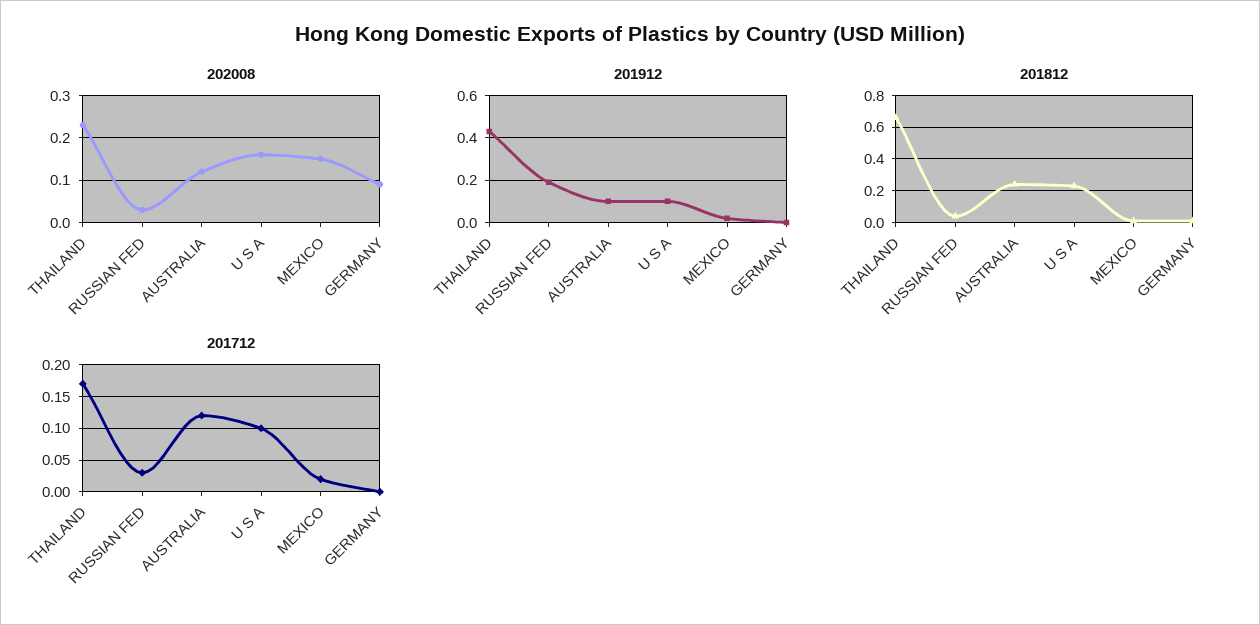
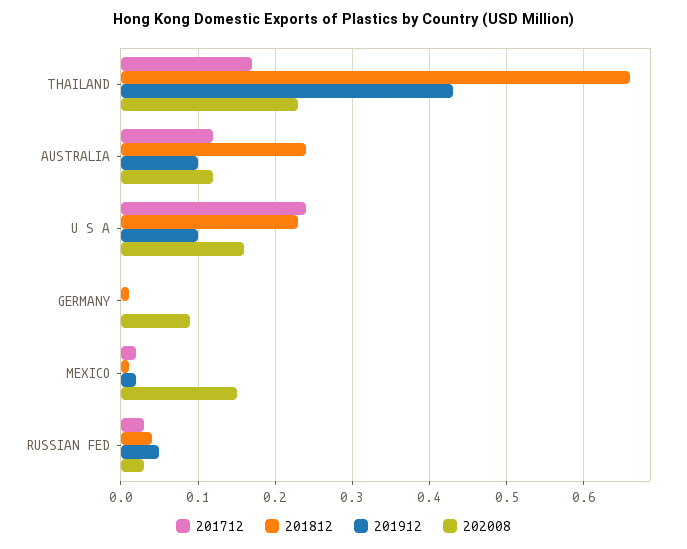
201912, RUSSIAN FED: 0.2 -> 0.05
201712, U S A: 0.1 -> 0.24

